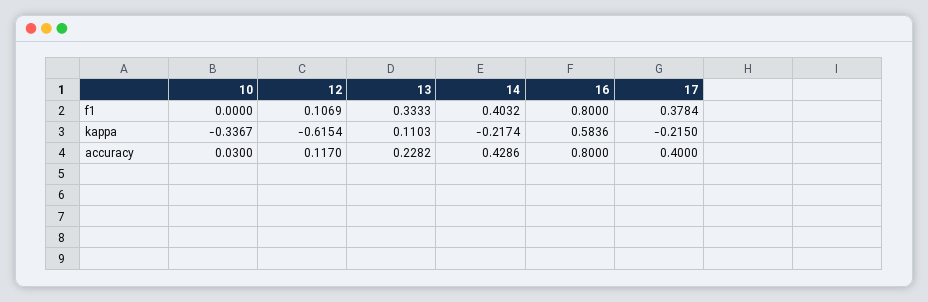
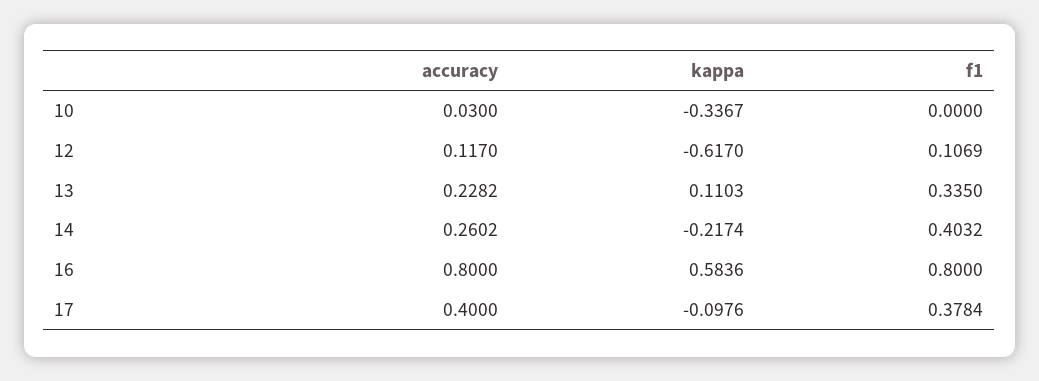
13, f1: 0.3333 -> 0.335
12, kappa: -0.6154 -> -0.617
17, kappa: -0.215 -> -0.0976
14, accuracy: 0.4286 -> 0.2602

